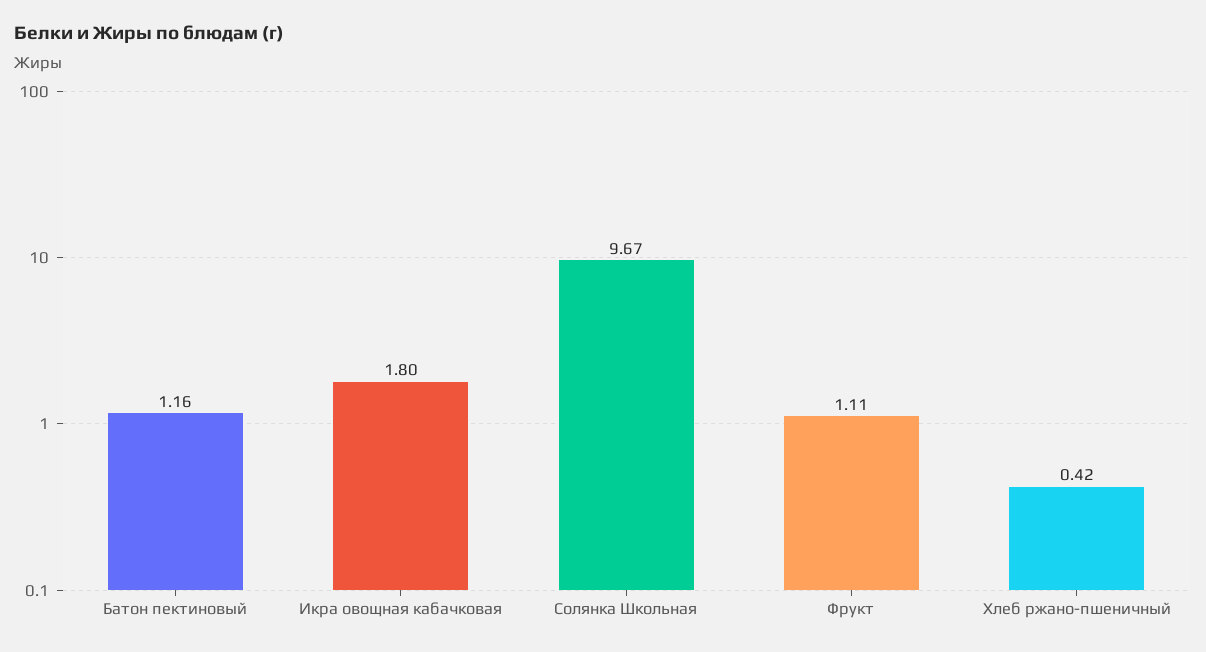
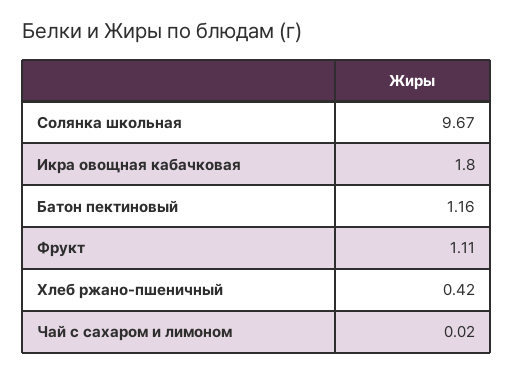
Чай с сахаром и лимоном: none -> 0.02

